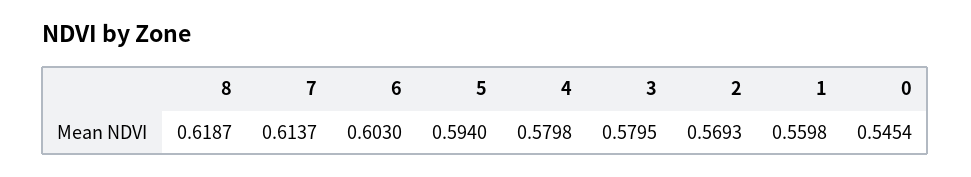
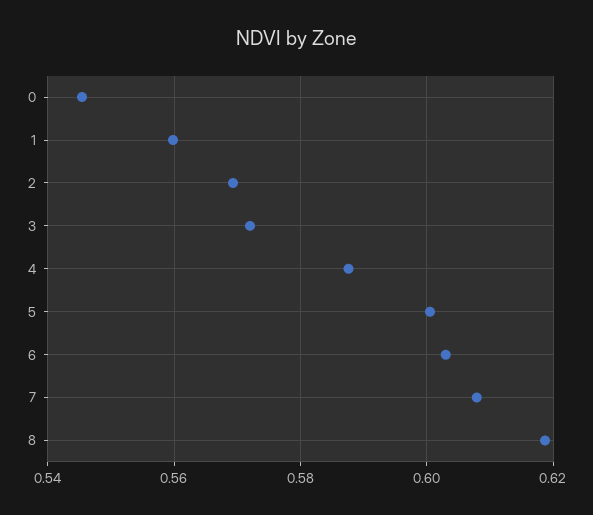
7: 0.6137 -> 0.608
5: 0.594 -> 0.6
4: 0.5798 -> 0.588
3: 0.5795 -> 0.572

